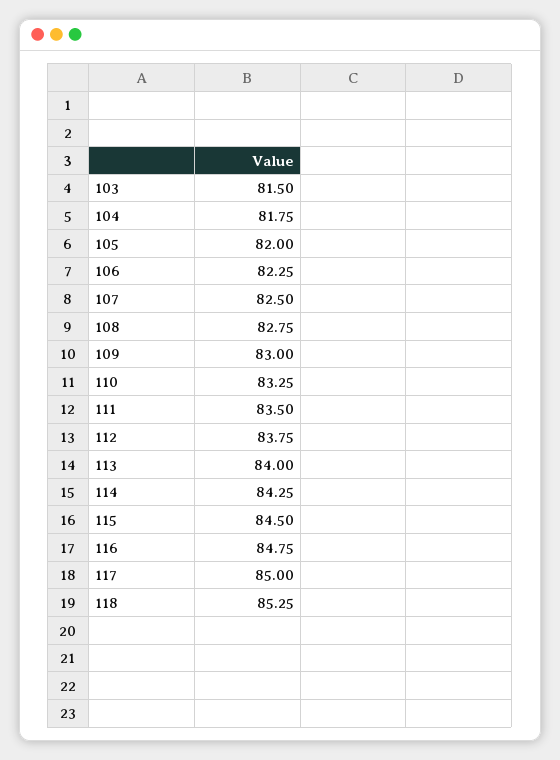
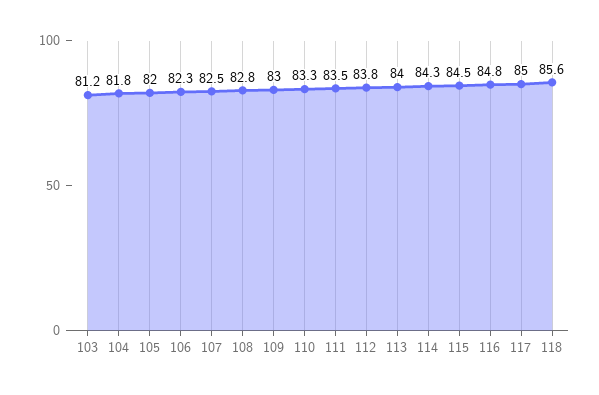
103: 81.5 -> 81.2
118: 85.25 -> 85.6

